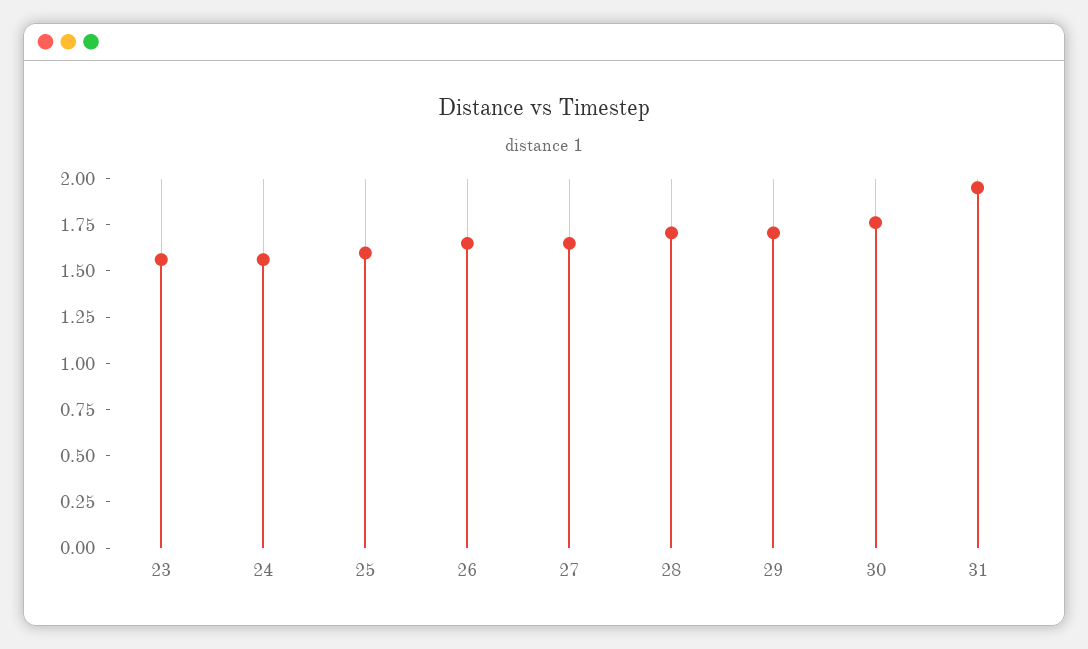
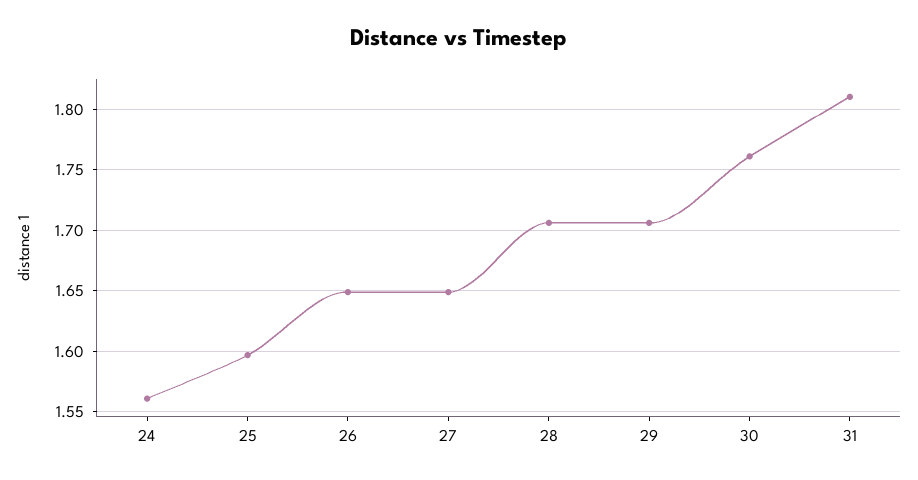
23: 1.55 -> none
31: 1.95 -> 1.81

